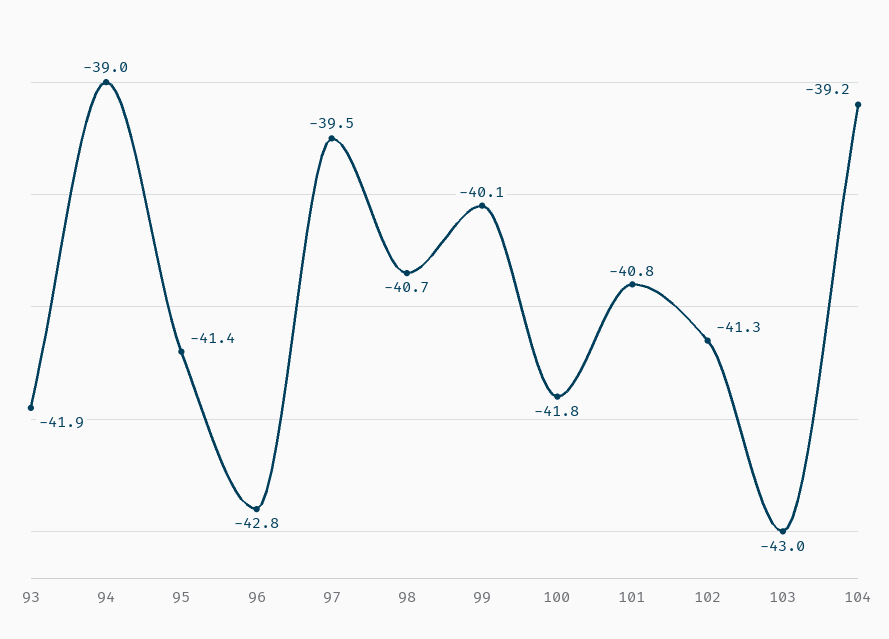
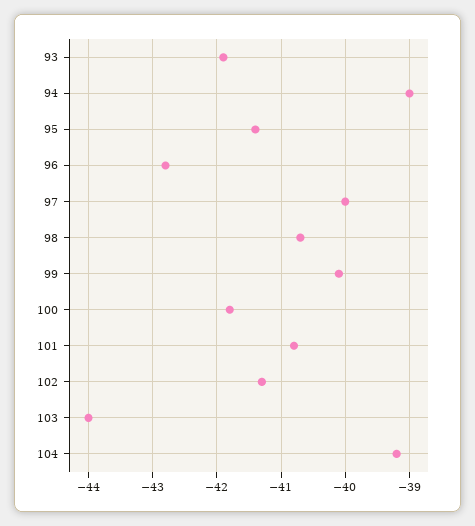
97: -39.5 -> -40
103: -43 -> -44

